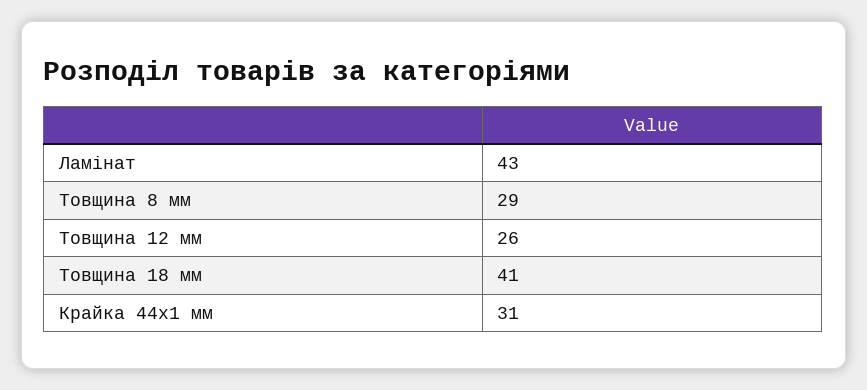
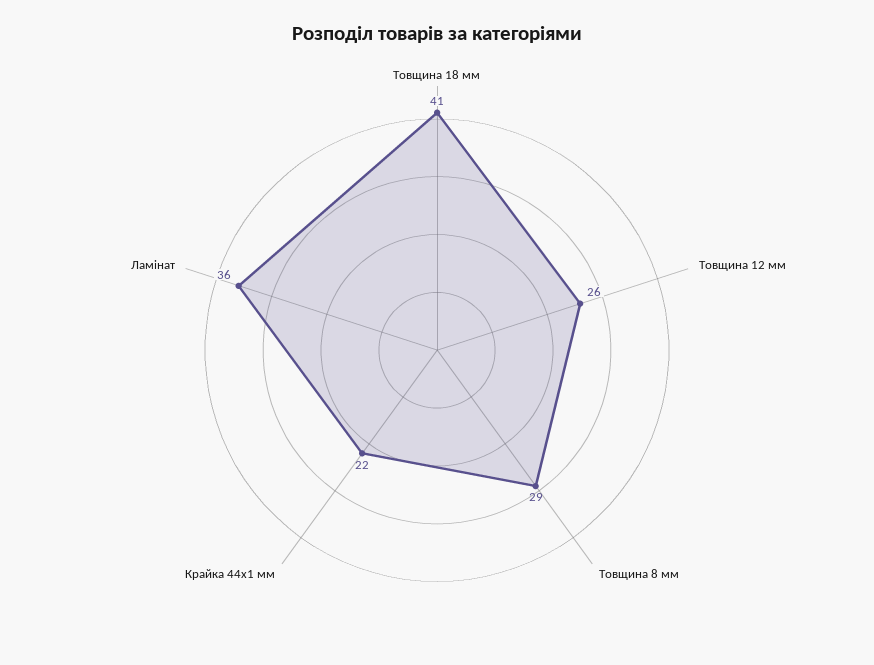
Ламінат: 43 -> 36
Крайка 44x1 мм: 31 -> 22

